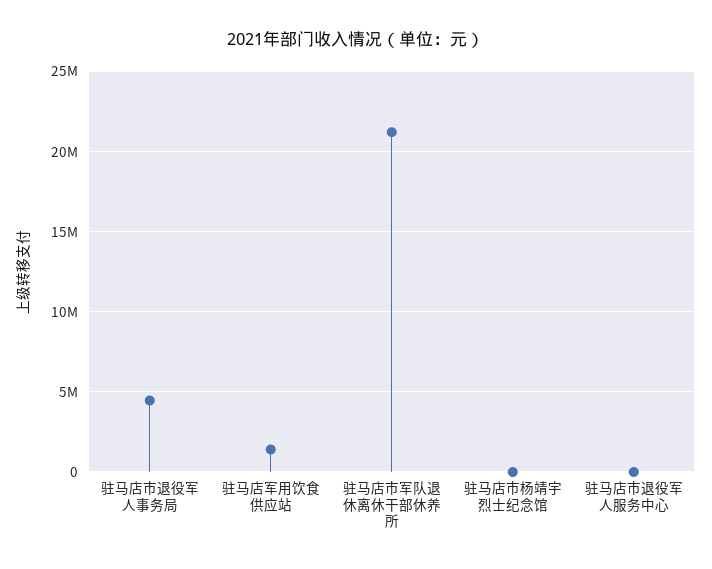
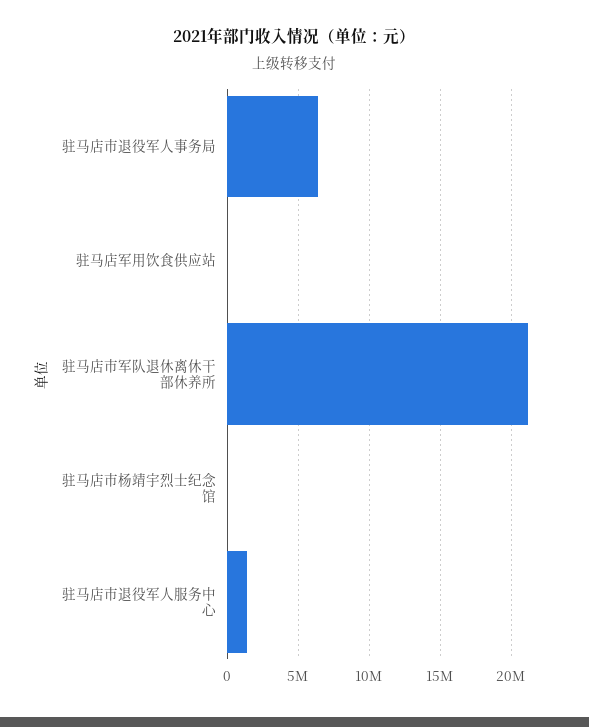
驻马店市退役军人事务局: 4500000 -> 6500000
驻马店军用饮食供应站: 1500000 -> 0
驻马店市退役军人服务中心: 0 -> 1500000

